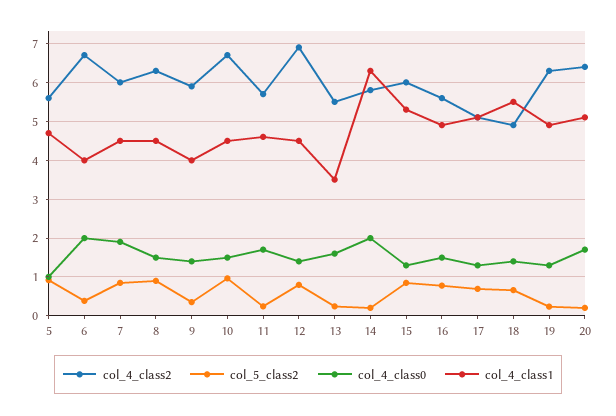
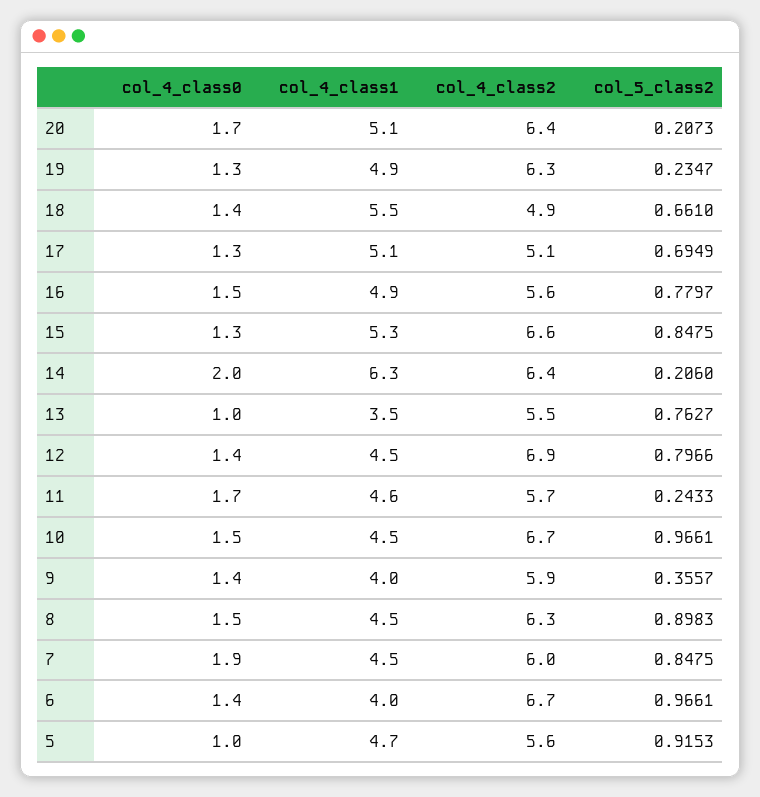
col_5_class2, 6: 0.4 -> 0.9661
col_4_class0, 6: 2 -> 1.4
col_5_class2, 13: 0.2 -> 0.7627
col_4_class0, 13: 1.6 -> 1
col_4_class2, 14: 5.8 -> 6.4
col_4_class2, 15: 6 -> 6.6

